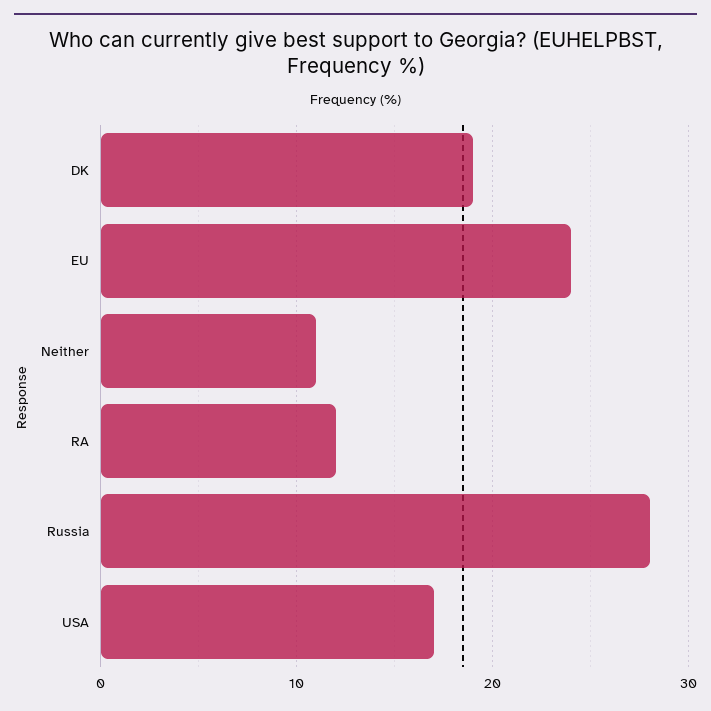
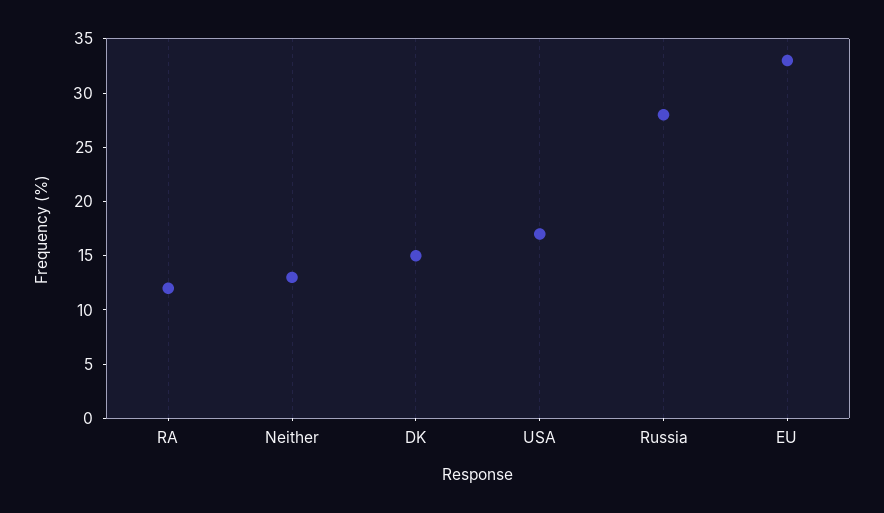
DK: 19 -> 15
EU: 24 -> 33
Neither: 11 -> 13

